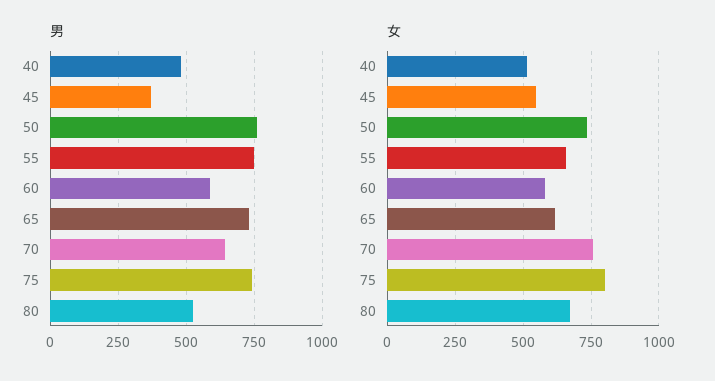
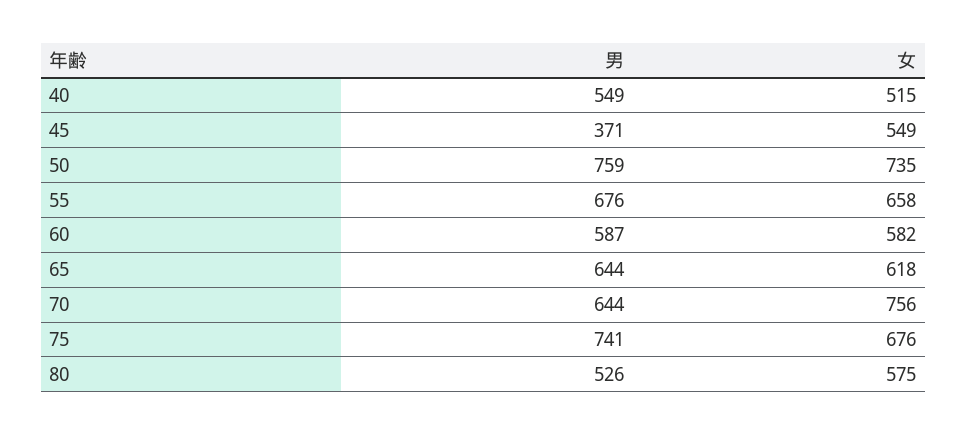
男, 40: 475 -> 549
男, 55: 750 -> 676
男, 65: 725 -> 644
女, 75: 800 -> 676
女, 80: 675 -> 575

